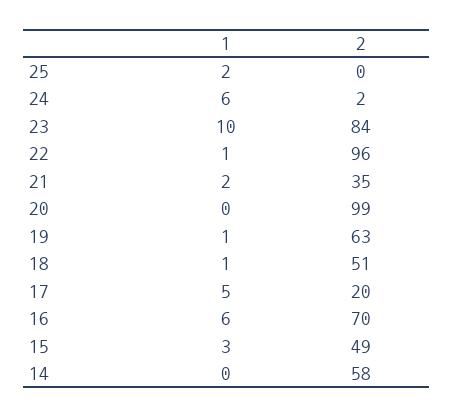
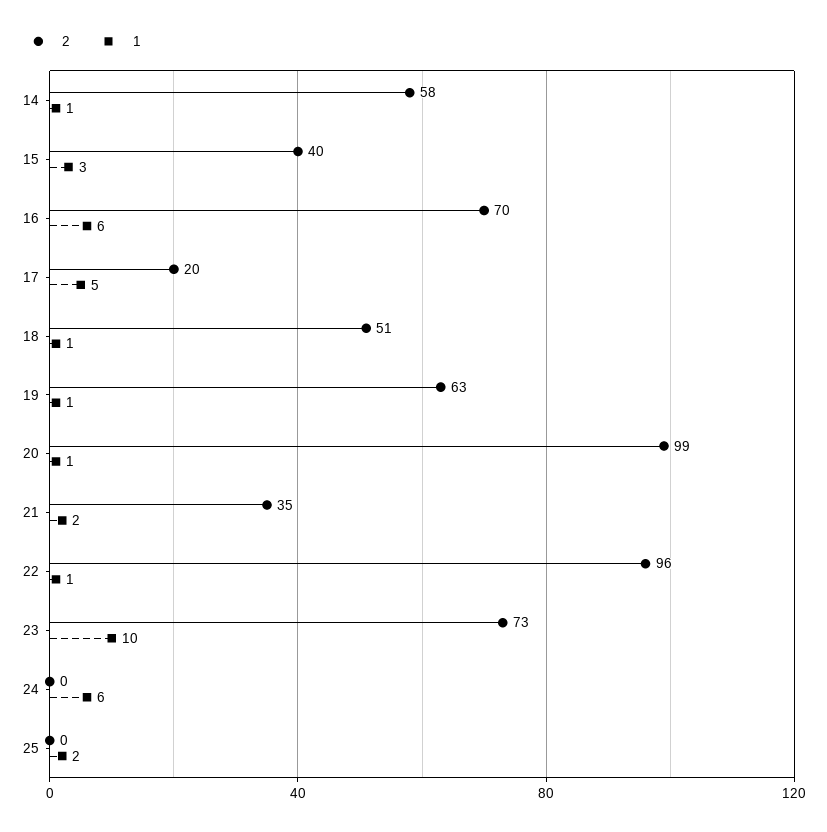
2, 24: 2 -> 0
2, 23: 84 -> 73
1, 20: 0 -> 1
2, 15: 49 -> 40
1, 14: 0 -> 1

